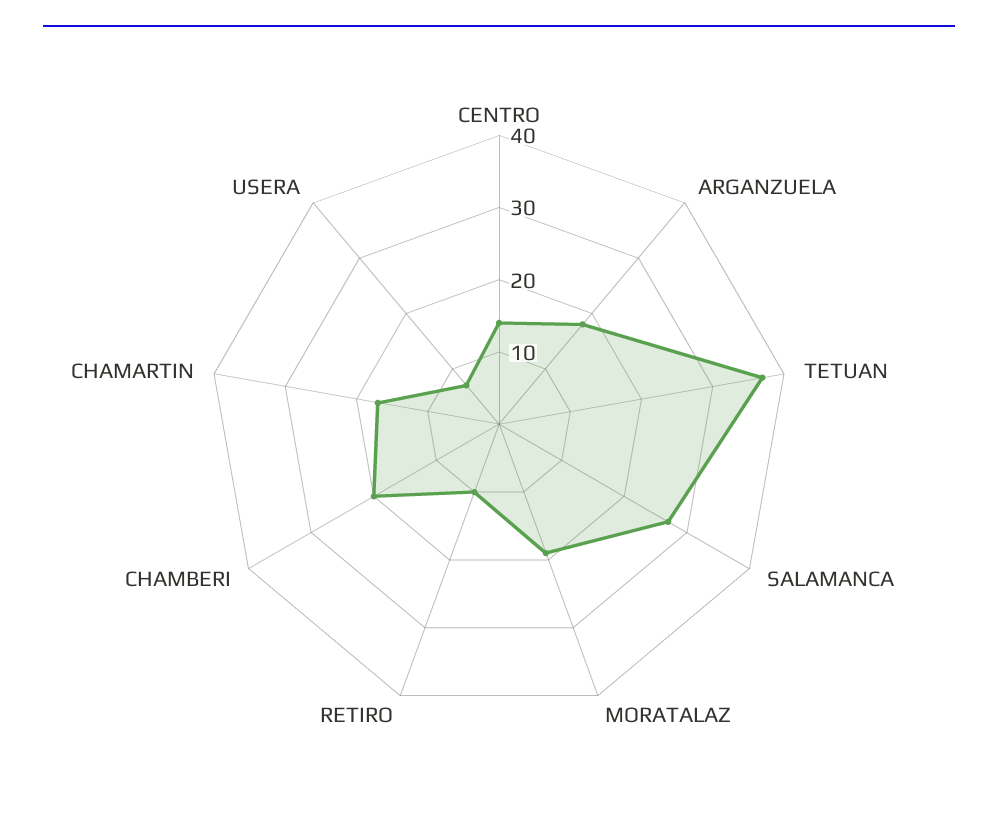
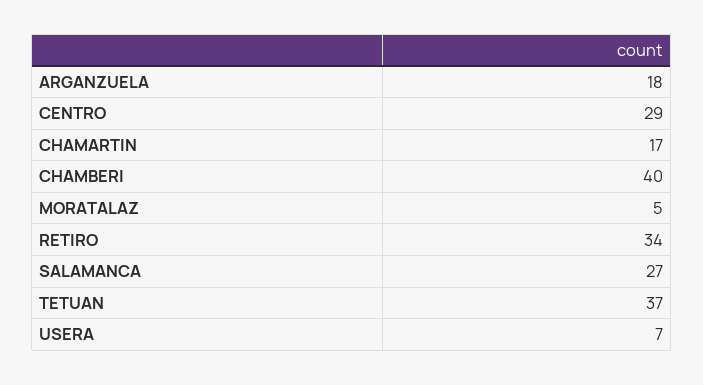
CENTRO: 15 -> 29
MORATALAZ: 20 -> 5
RETIRO: 10 -> 34
CHAMBERI: 20 -> 40

